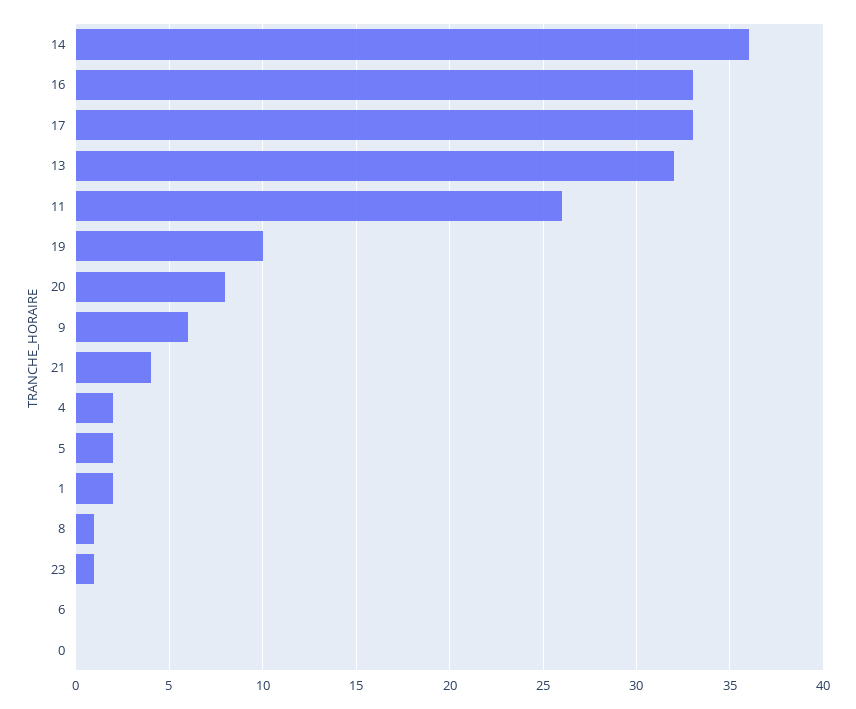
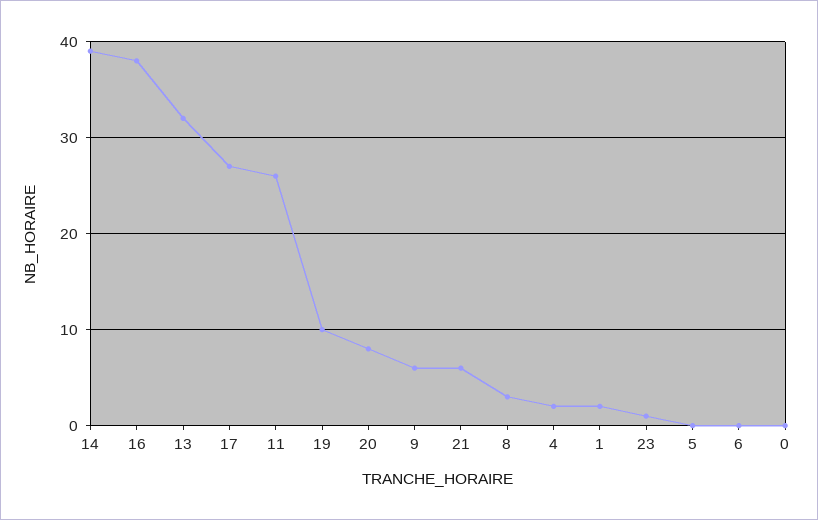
14: 36 -> 39
16: 33 -> 38
17: 33 -> 27
21: 4 -> 6
5: 2 -> 0
8: 1 -> 3

